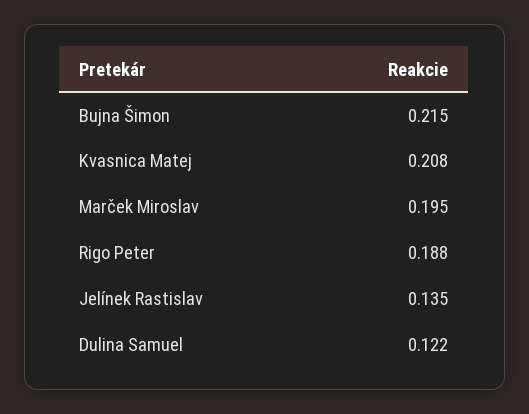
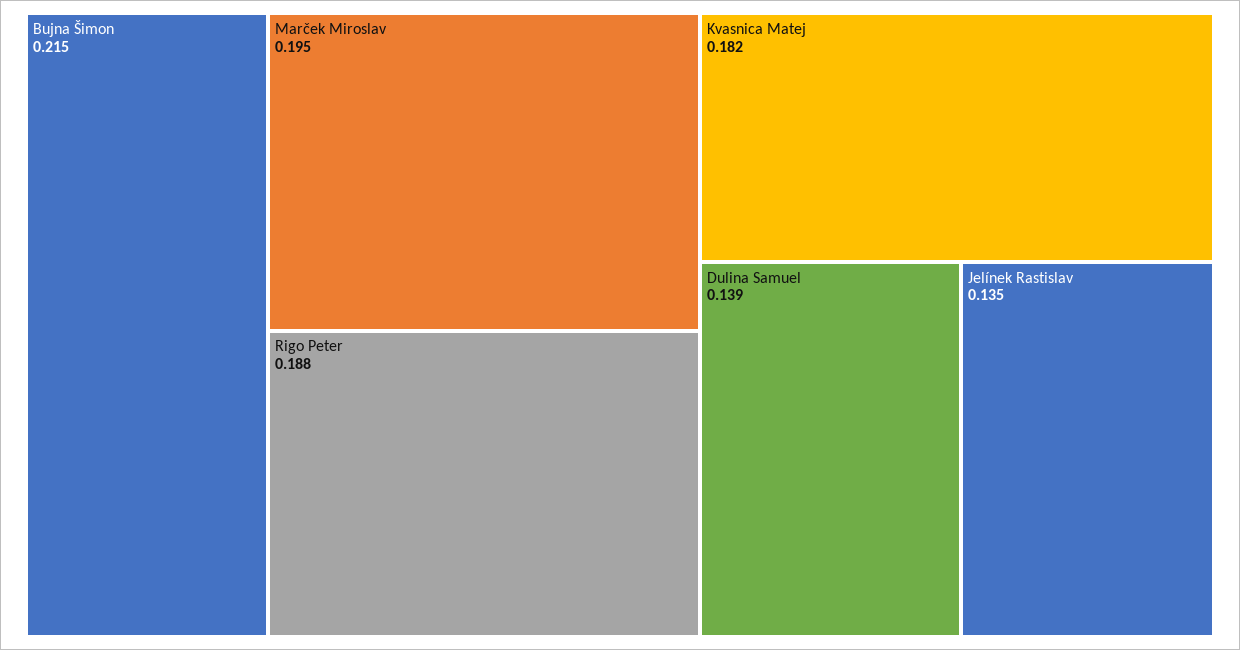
Kvasnica Matej: 0.208 -> 0.182
Dulina Samuel: 0.122 -> 0.139

